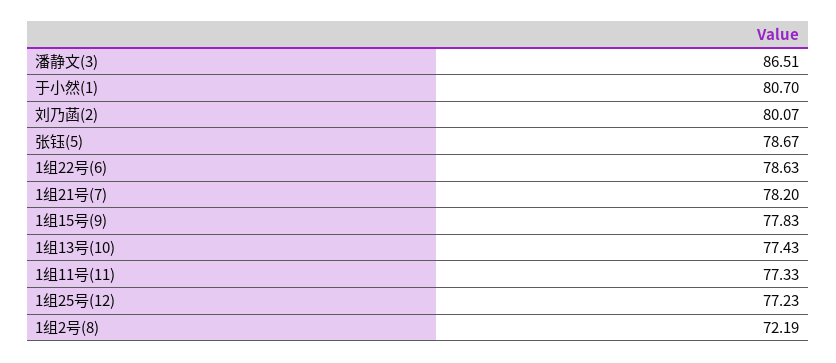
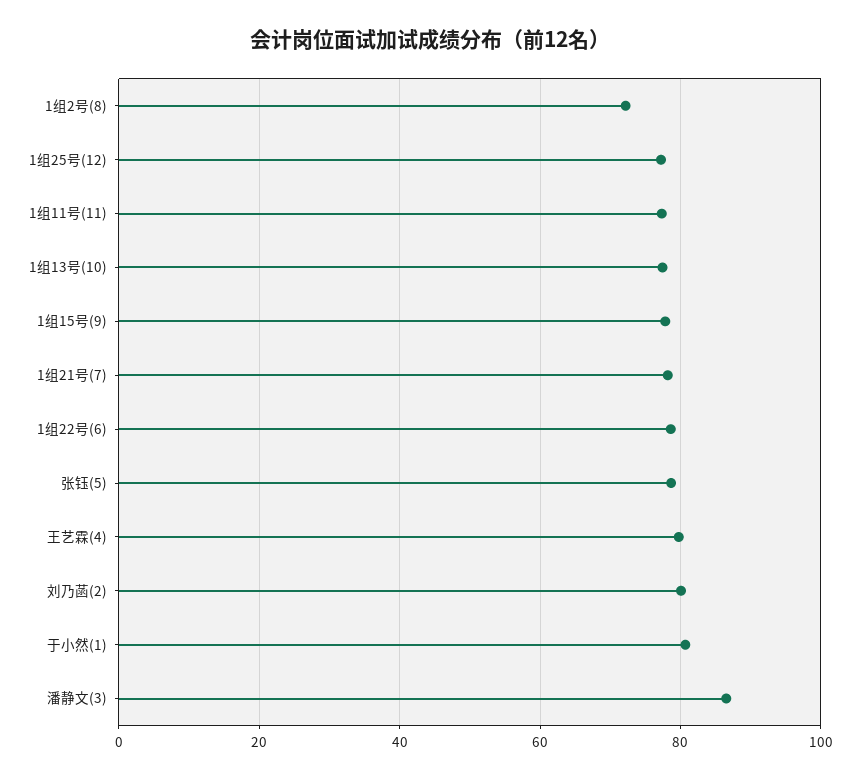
王艺霖(4): none -> 80

